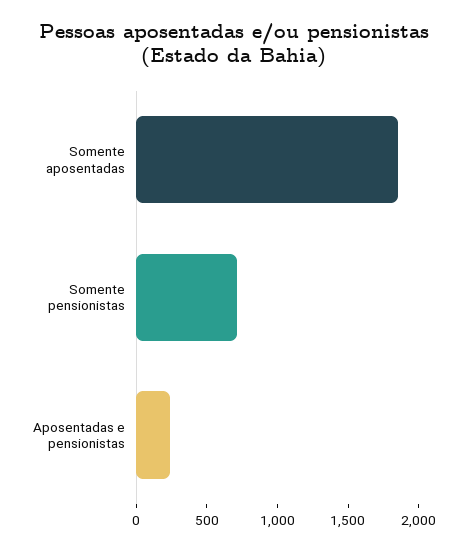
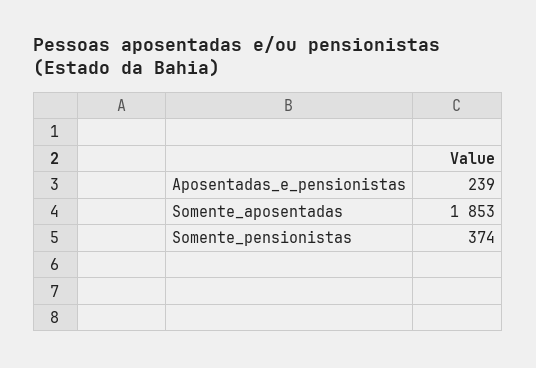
Somente pensionistas: 700 -> 374

